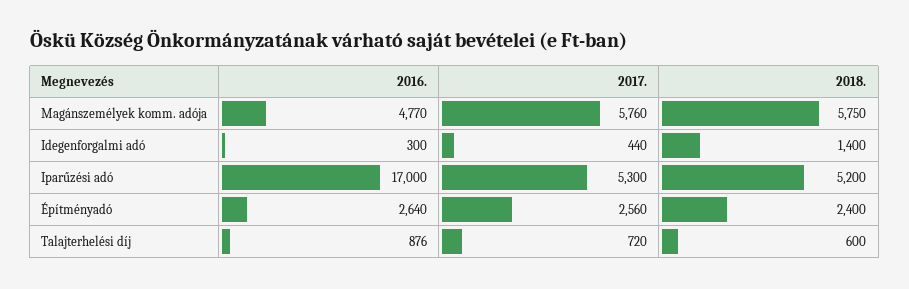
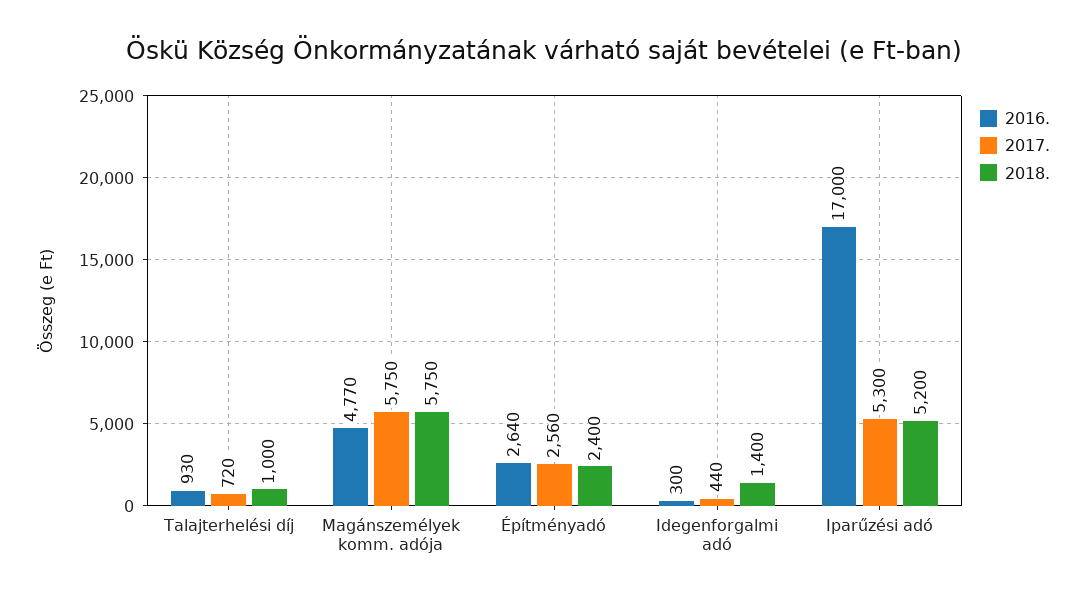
2017., Magánszemélyek komm. adója: 5760 -> 5750
2016., Talajterhelési díj: 876 -> 930
2018., Talajterhelési díj: 600 -> 1000

